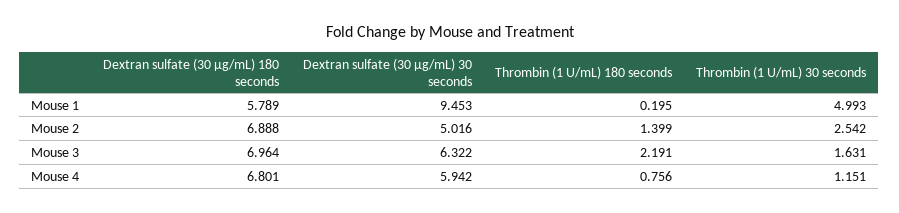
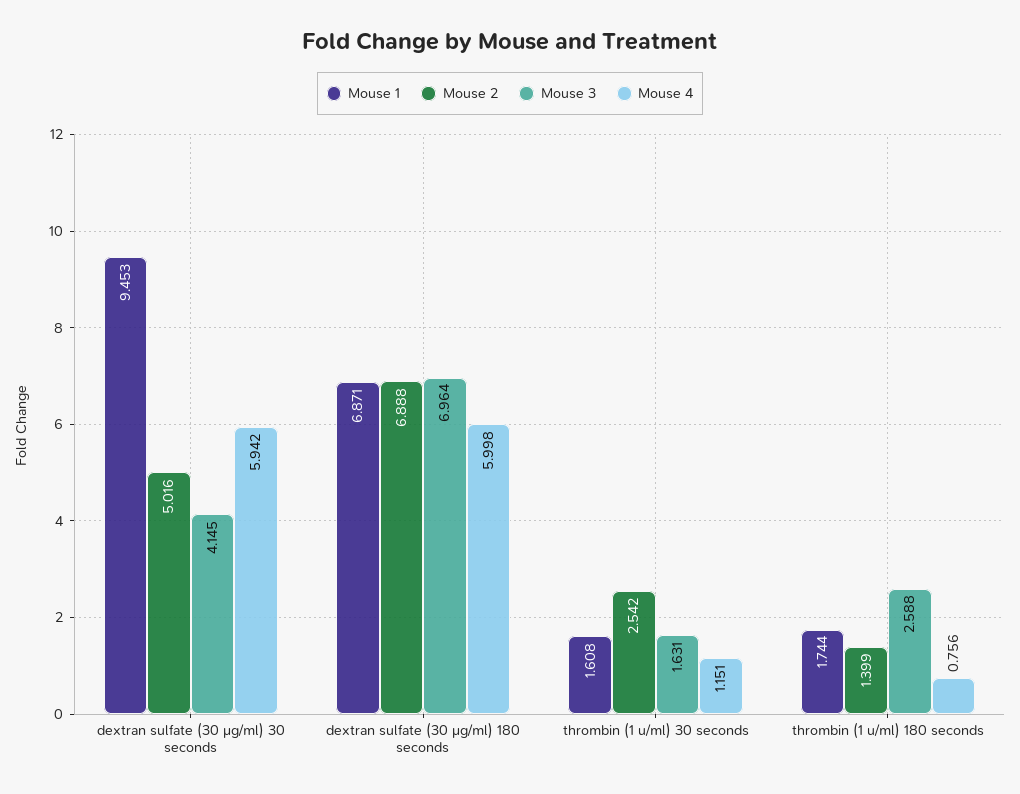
Mouse 1, Dextran sulfate (30 μg/mL) 180 seconds: 5.789 -> 6.871
Mouse 1, Thrombin (1 U/mL) 180 seconds: 0.195 -> 1.744
Mouse 1, Thrombin (1 U/mL) 30 seconds: 4.993 -> 1.608
Mouse 3, Dextran sulfate (30 μg/mL) 30 seconds: 6.322 -> 4.145
Mouse 3, Thrombin (1 U/mL) 180 seconds: 2.191 -> 2.588
Mouse 4, Dextran sulfate (30 μg/mL) 180 seconds: 6.801 -> 5.998

